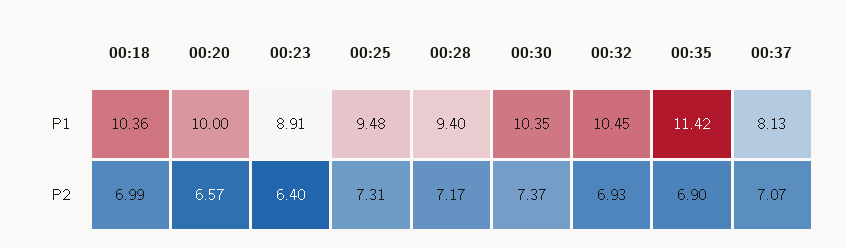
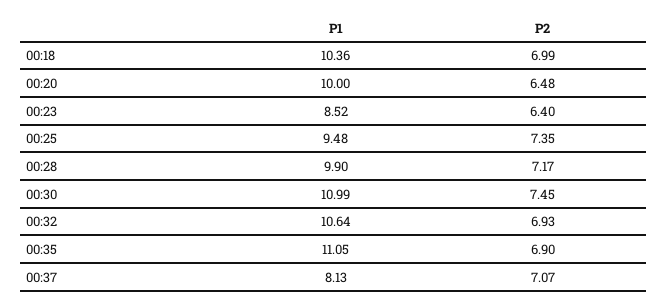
00:23, P1: 8.91 -> 8.52
00:28, P1: 9.4 -> 9.9
00:30, P1: 10.35 -> 10.99
00:32, P1: 10.45 -> 10.64
00:35, P1: 11.42 -> 11.05
00:20, P2: 6.57 -> 6.48
00:25, P2: 7.31 -> 7.35
00:30, P2: 7.37 -> 7.45

